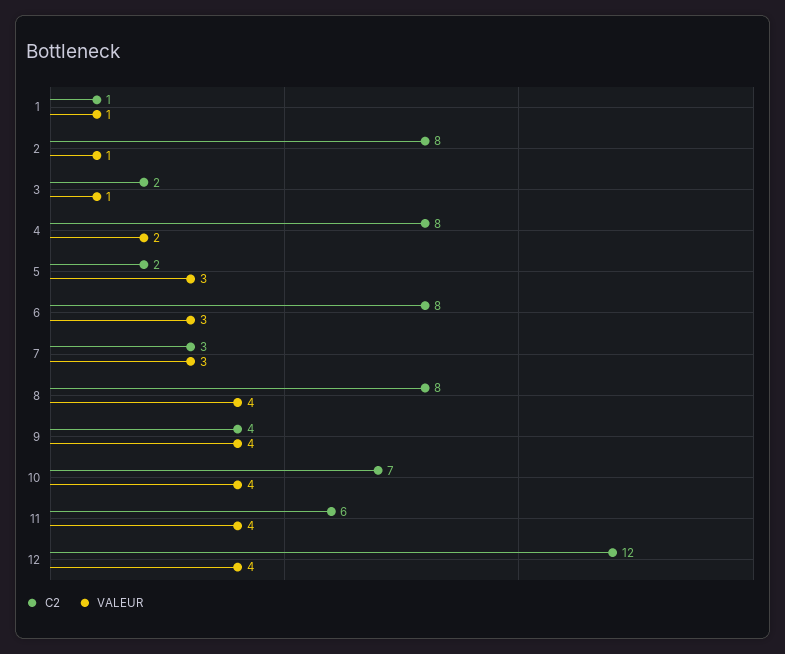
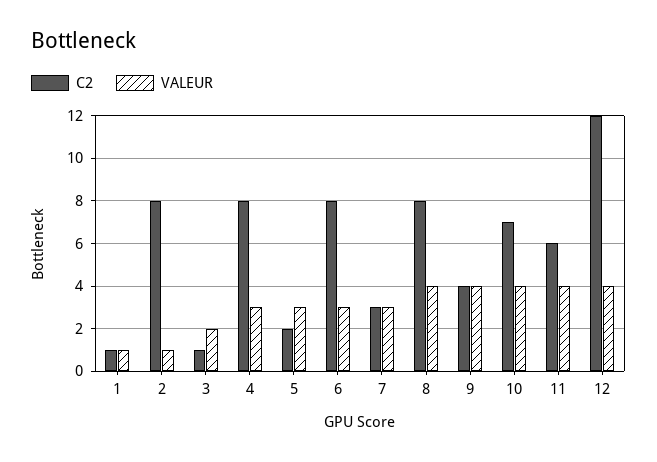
C2, 3: 2 -> 1
VALEUR, 3: 1 -> 2
VALEUR, 4: 2 -> 3

